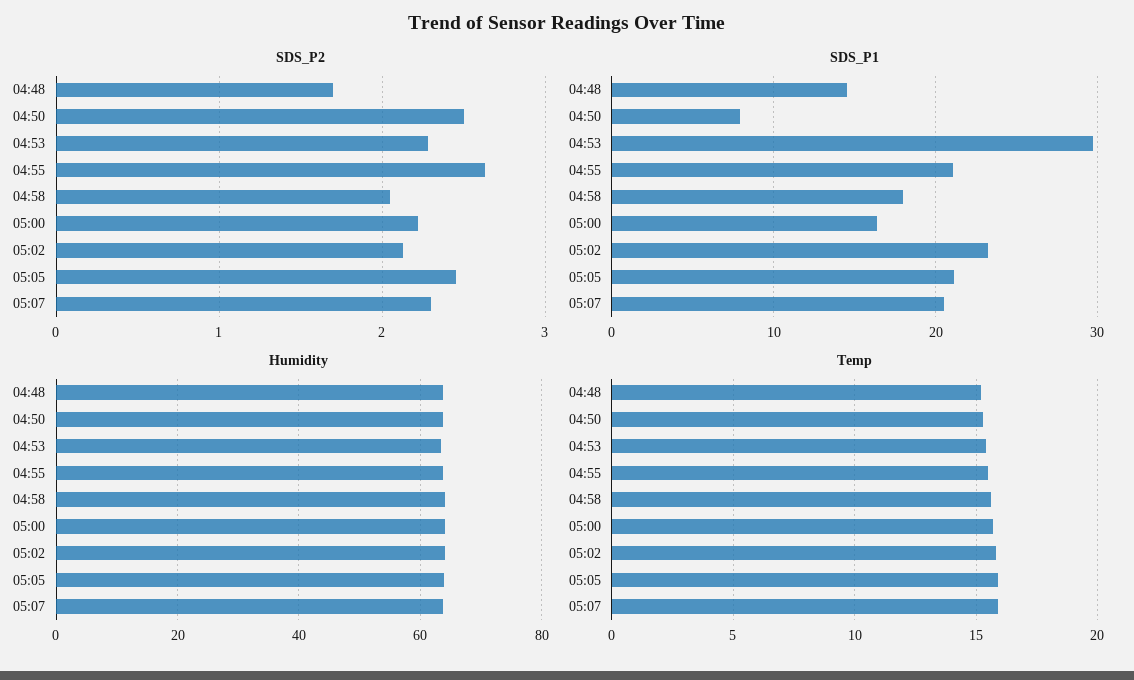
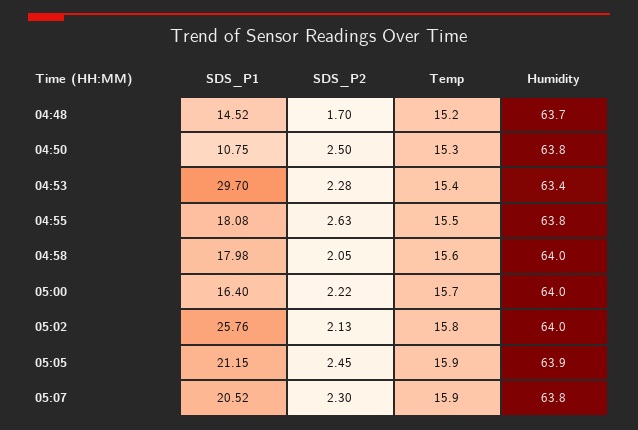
SDS_P1, 04:50: 8 -> 10.75
SDS_P1, 04:55: 21 -> 18.08
SDS_P1, 05:02: 23 -> 25.76

